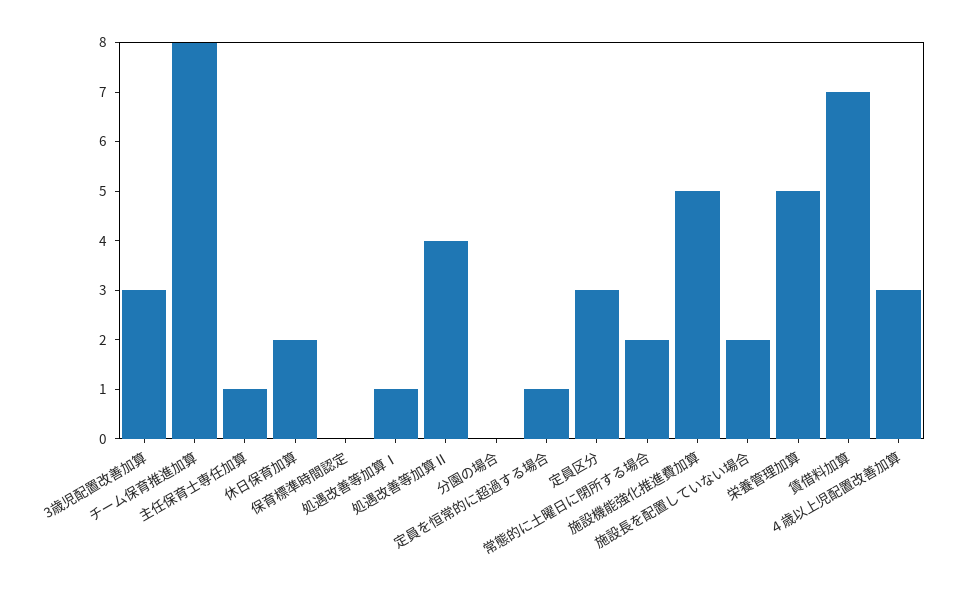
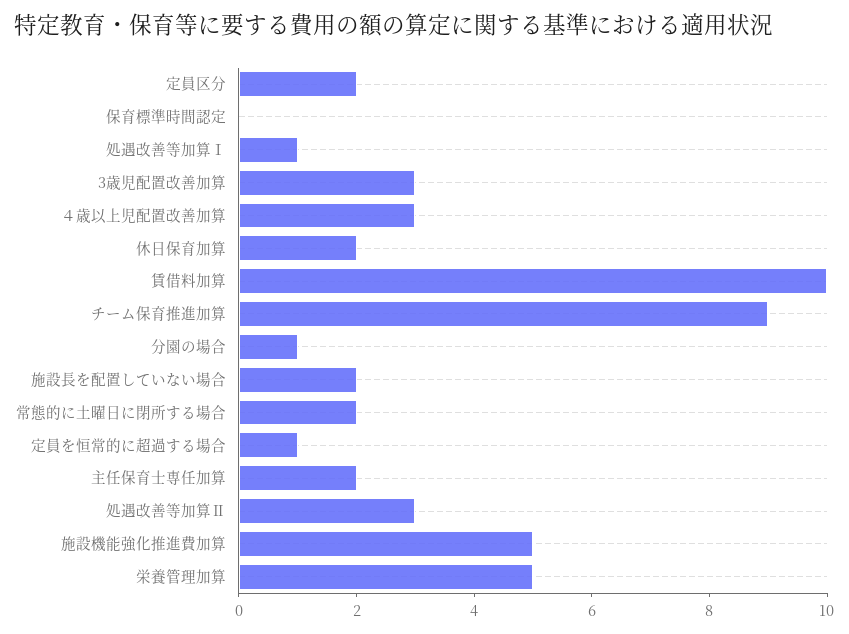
チーム保育推進加算: 8 -> 9
主任保育士専任加算: 1 -> 2
処遇改善等加算Ⅱ: 4 -> 3
分園の場合: 0 -> 1
定員区分: 3 -> 2
賃借料加算: 7 -> 10

